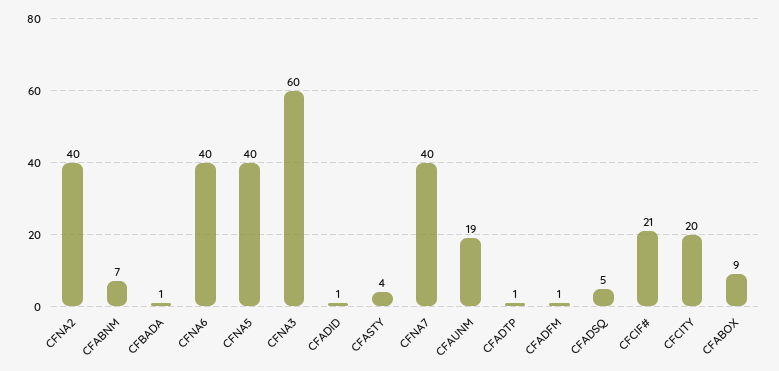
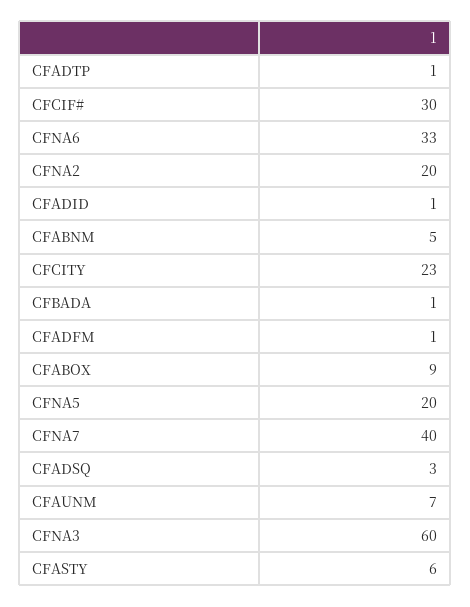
CFNA2: 40 -> 20
CFABNM: 7 -> 5
CFNA6: 40 -> 33
CFNA5: 40 -> 20
CFASTY: 4 -> 6
CFAUNM: 19 -> 7
CFADSQ: 5 -> 3
CFCIF#: 21 -> 30
CFCITY: 20 -> 23

